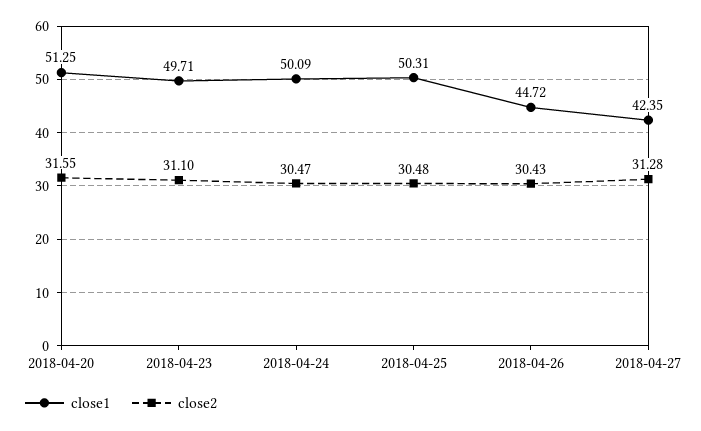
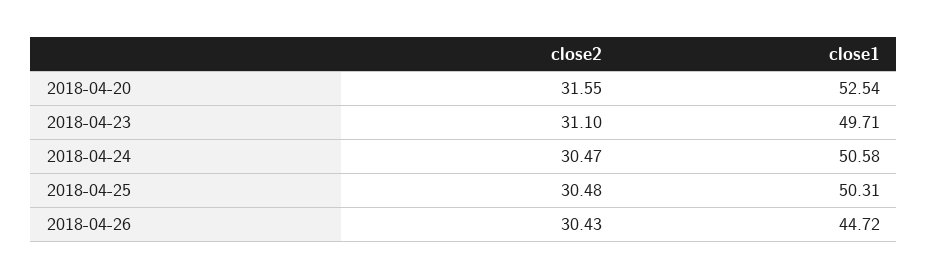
close1, 2018-04-20: 51.25 -> 52.54
close1, 2018-04-24: 50.09 -> 50.58
close1, 2018-04-27: 42.35 -> none
close2, 2018-04-27: 31.28 -> none

